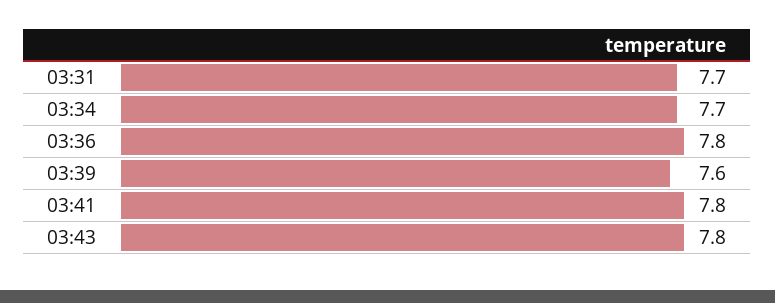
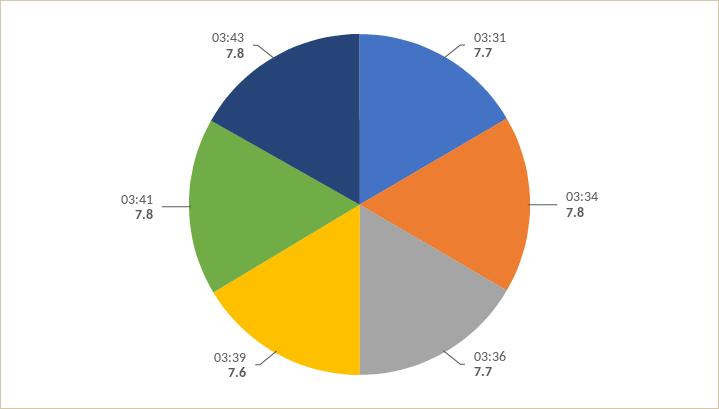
03:34: 7.7 -> 7.8
03:36: 7.8 -> 7.7

